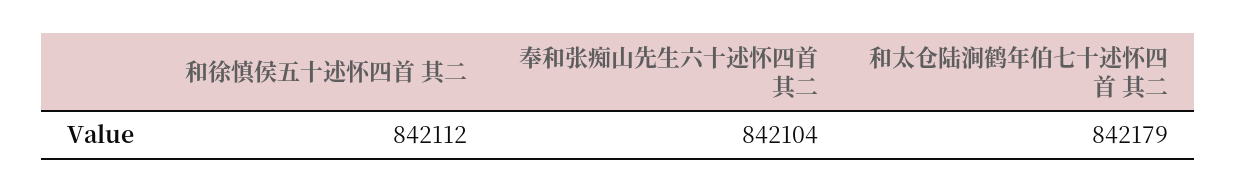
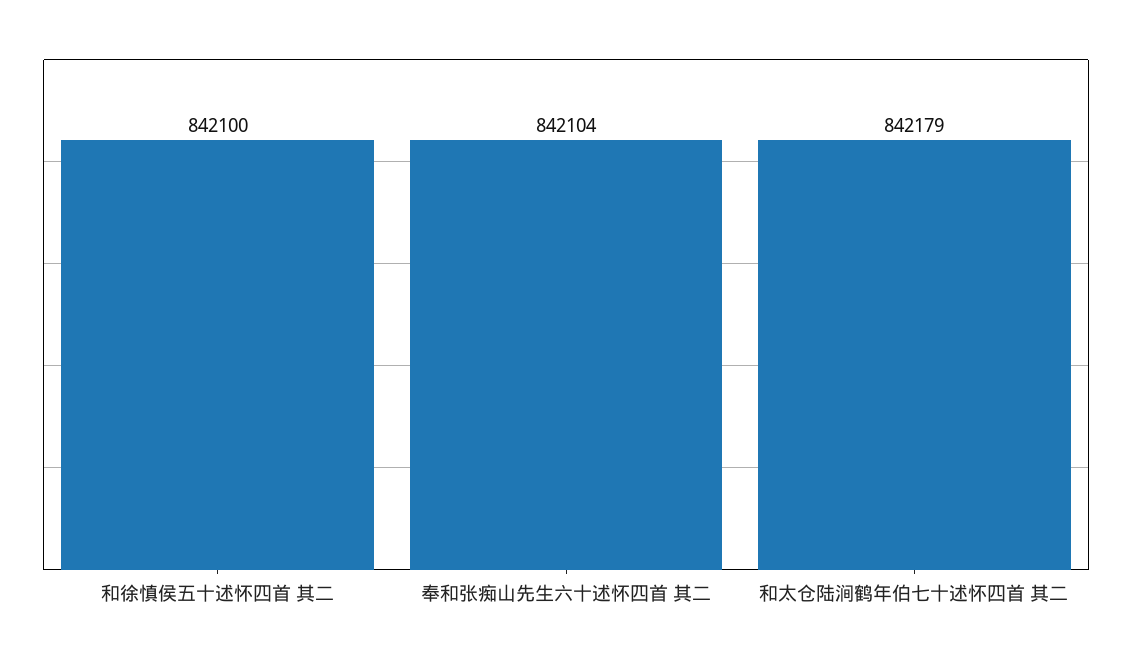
和徐慎侯五十述怀四首 其二: 842112 -> 842100

